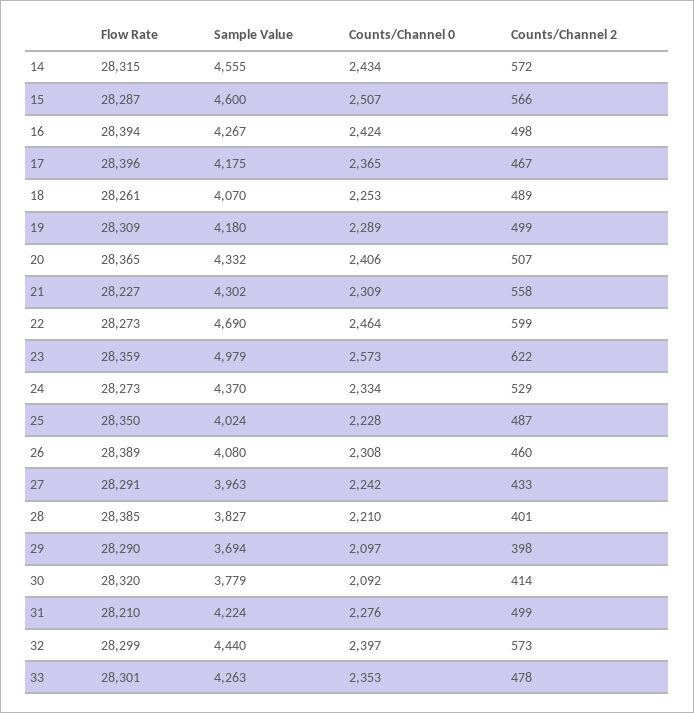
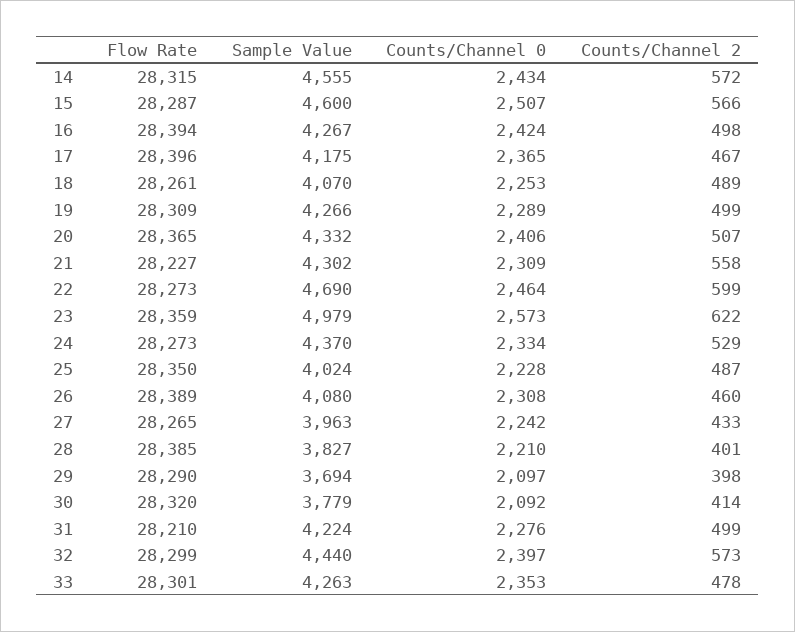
Sample Value, 19: 4180 -> 4266
Flow Rate, 27: 28291 -> 28265

